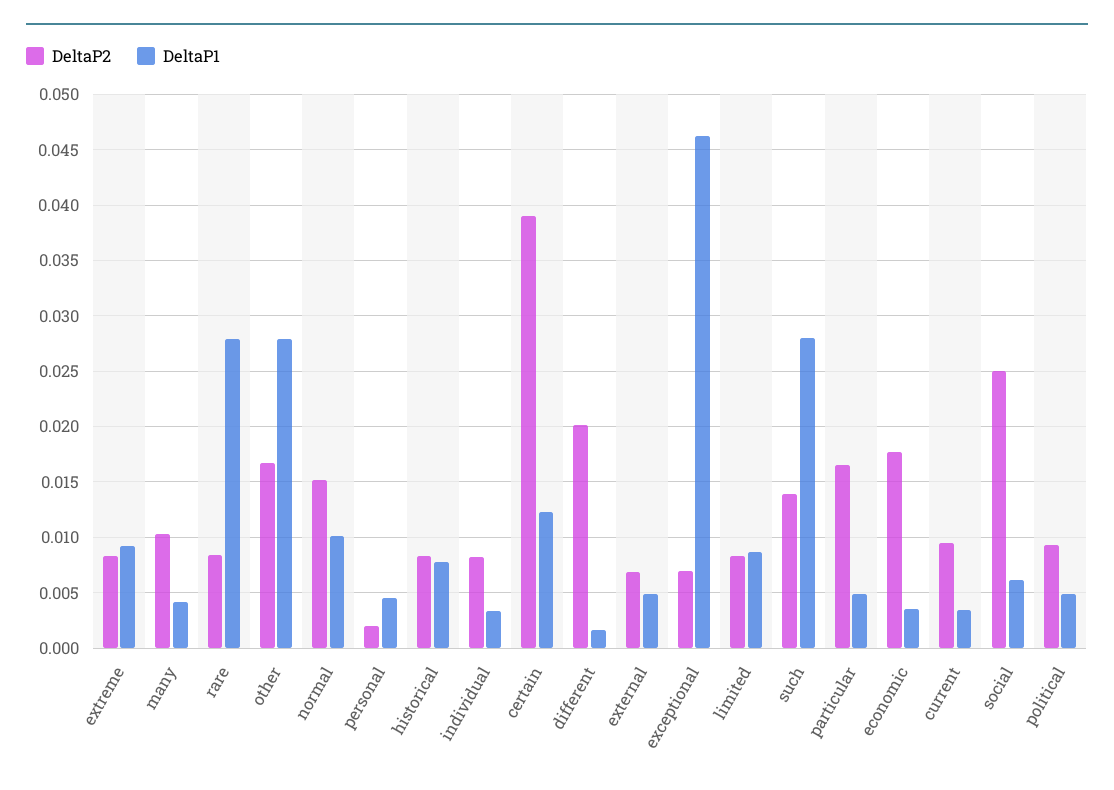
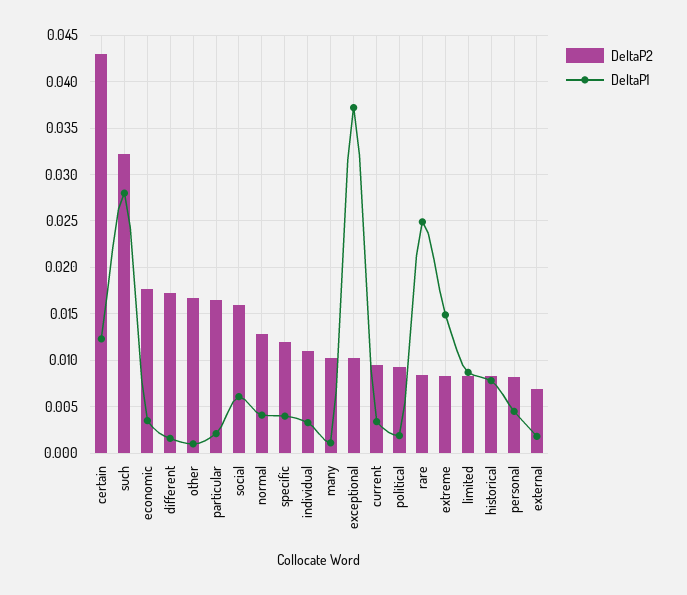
DeltaP1, extreme: 0.009 -> 0.015
DeltaP1, many: 0.004 -> 0.001
DeltaP1, rare: 0.028 -> 0.025
DeltaP1, other: 0.028 -> 0.001
DeltaP2, normal: 0.015 -> 0.013
DeltaP1, normal: 0.01 -> 0.004
DeltaP2, personal: 0.002 -> 0.008
DeltaP2, individual: 0.008 -> 0.011
DeltaP2, certain: 0.039 -> 0.043
DeltaP2, different: 0.02 -> 0.017
DeltaP1, external: 0.005 -> 0.002
DeltaP2, exceptional: 0.007 -> 0.01
DeltaP1, exceptional: 0.046 -> 0.037
DeltaP2, such: 0.014 -> 0.032
DeltaP1, particular: 0.005 -> 0.002
DeltaP2, social: 0.025 -> 0.016
DeltaP1, political: 0.005 -> 0.002
DeltaP2, specific: none -> 0.012
DeltaP1, specific: none -> 0.004

